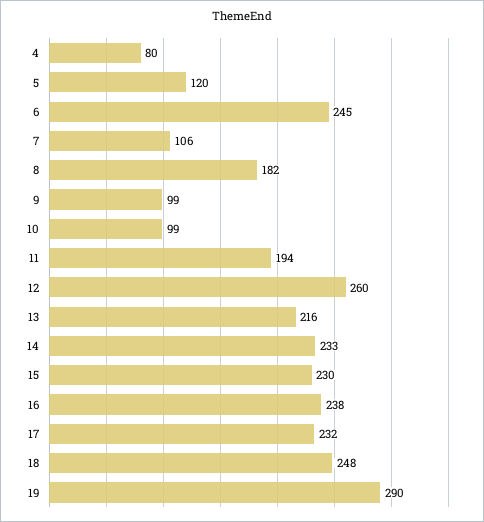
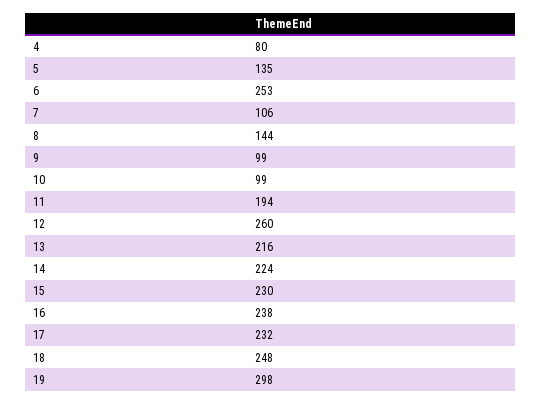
5: 120 -> 135
6: 245 -> 253
8: 182 -> 144
14: 233 -> 224
19: 290 -> 298

